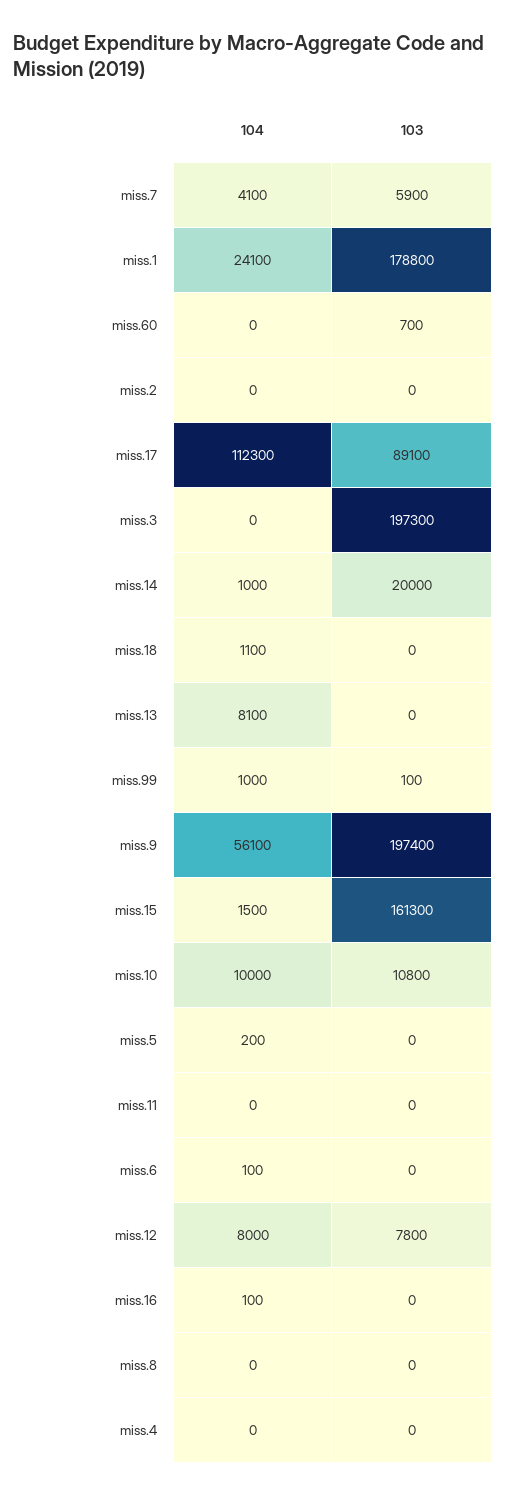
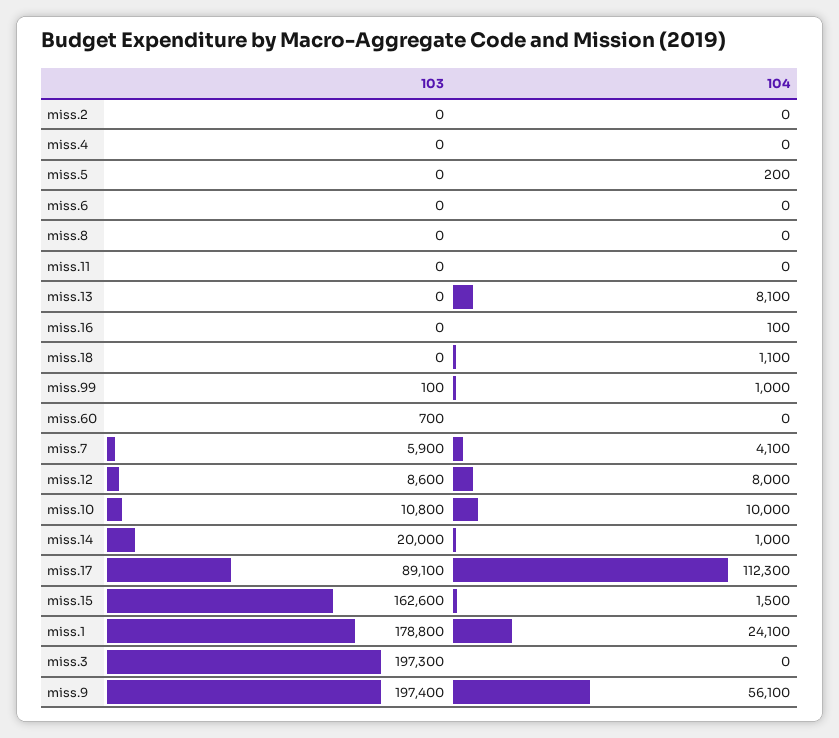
103, miss.15: 161300 -> 162600
104, miss.6: 100 -> 0
103, miss.12: 7800 -> 8600

